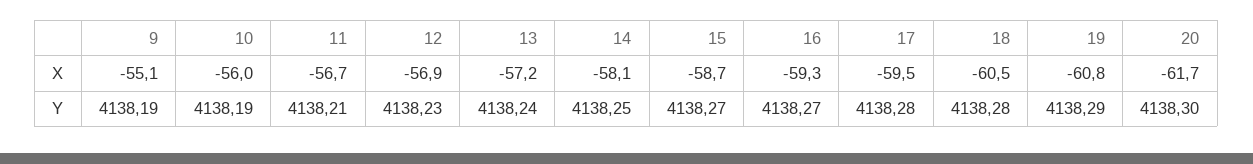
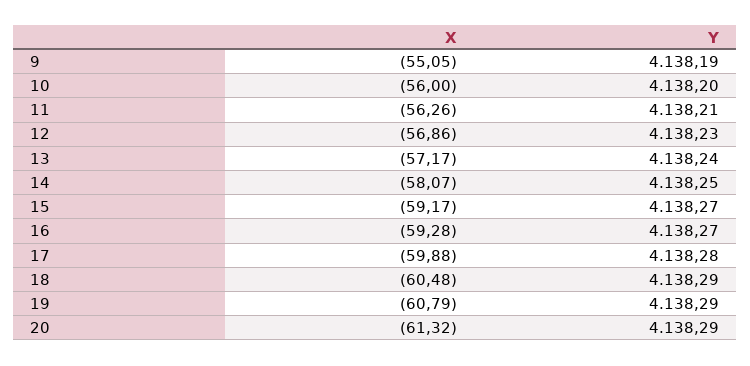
11, X: -56.7 -> -56.26
15, X: -58.7 -> -59.17
17, X: -59.5 -> -59.88
20, X: -61.7 -> -61.32
10, Y: 4138.19 -> 4138.2
18, Y: 4138.28 -> 4138.29
20, Y: 4138.3 -> 4138.29

